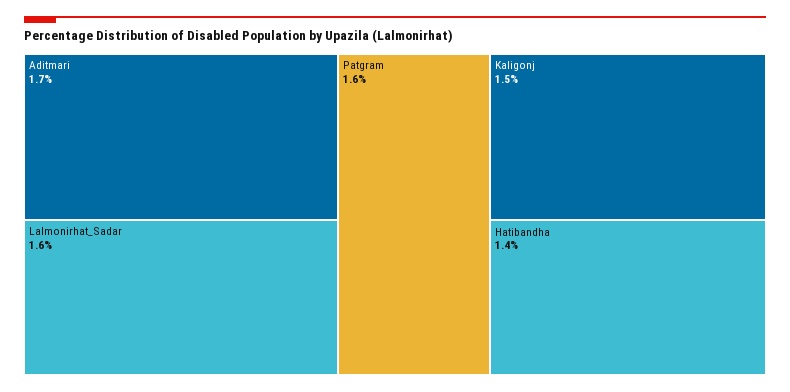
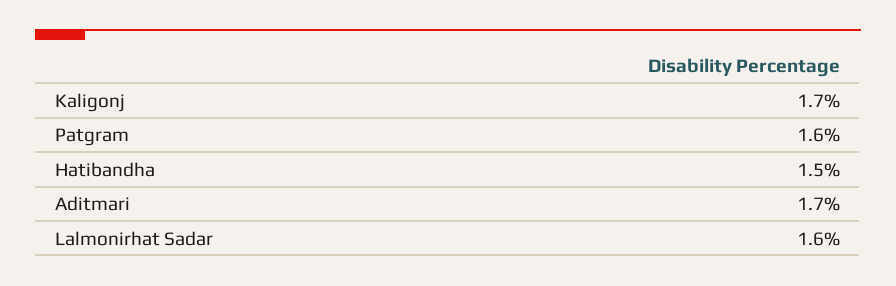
Kaligonj: 1.5 -> 1.7
Hatibandha: 1.4 -> 1.5

